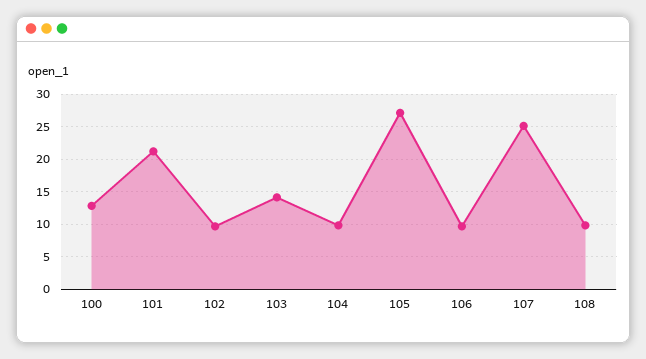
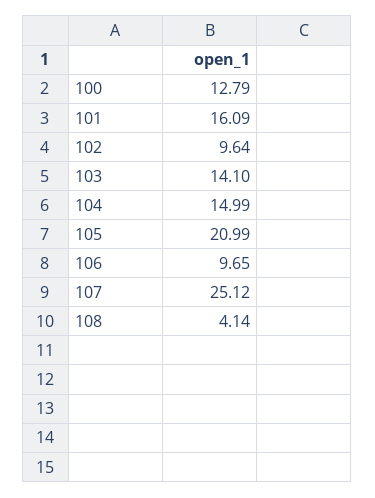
101: 21 -> 16.09
104: 10 -> 14.99
105: 27 -> 20.99
108: 10 -> 4.14

